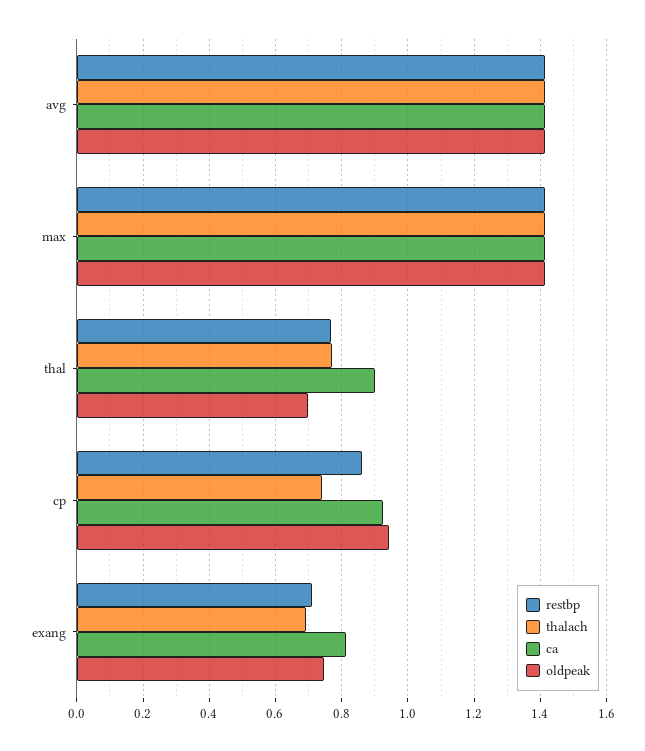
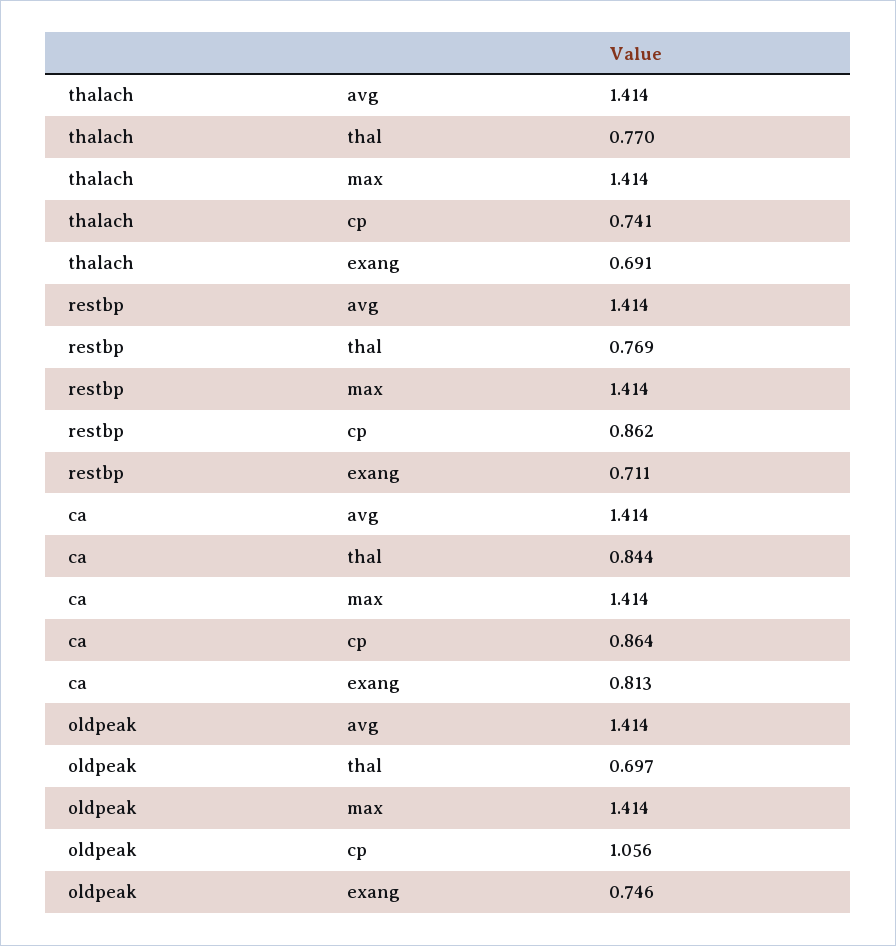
ca, thal: 0.9 -> 0.844
ca, cp: 0.92 -> 0.864
oldpeak, cp: 0.94 -> 1.056

